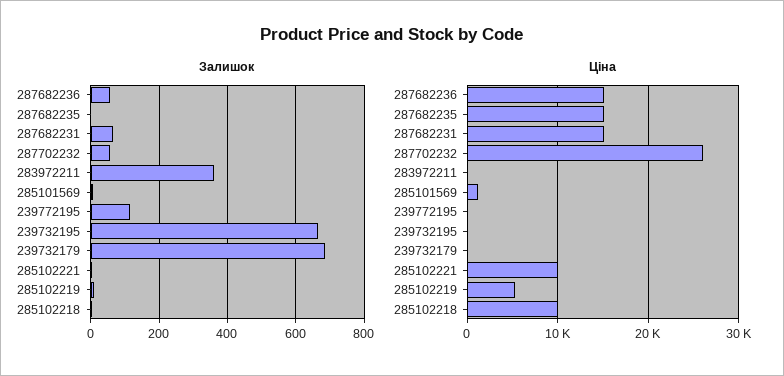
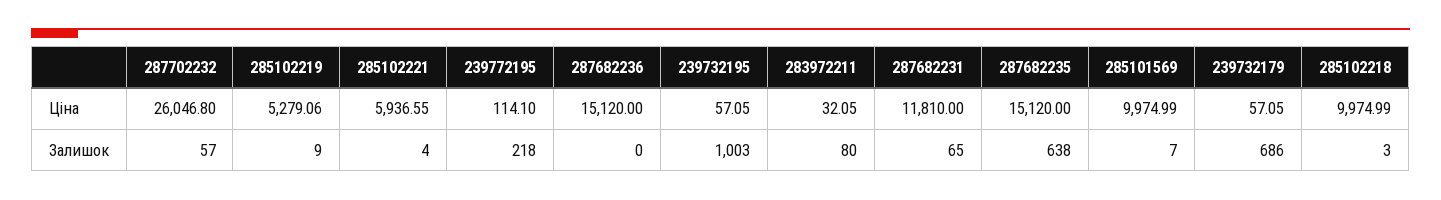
Залишок, 287682236: 60 -> 0
Залишок, 287682235: 0 -> 638
Залишок, 283972211: 360 -> 80
Залишок, 239772195: 120 -> 218
Залишок, 239732195: 660 -> 1003
Ціна, 287682231: 15000 -> 11810
Ціна, 285101569: 1000 -> 9974.99
Ціна, 285102221: 10000 -> 5936.55

